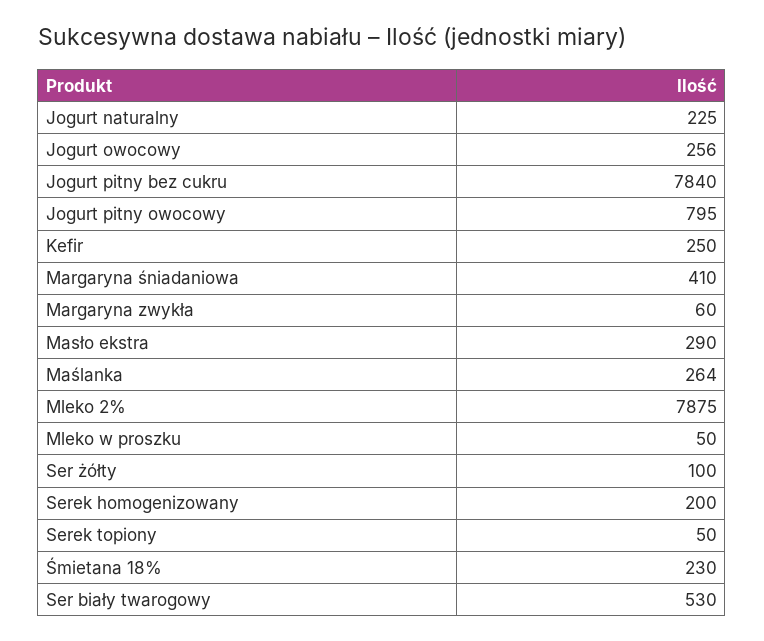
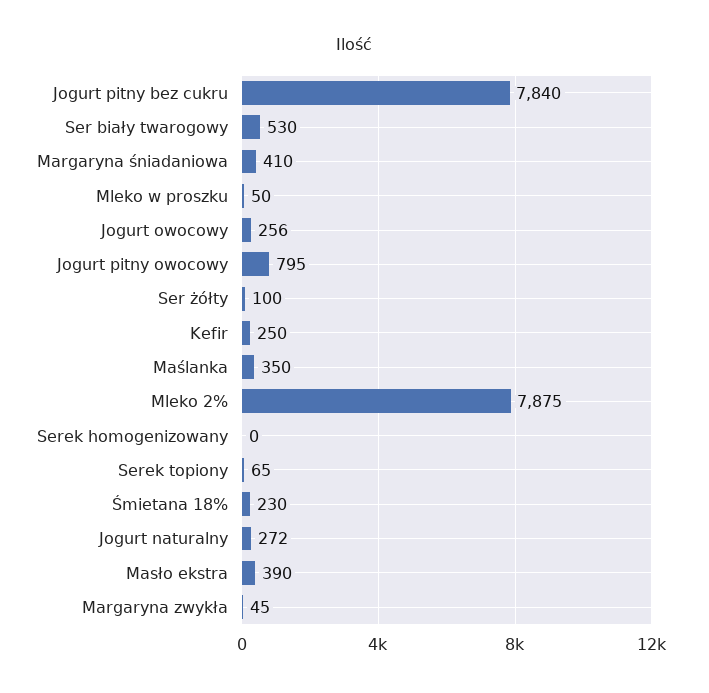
Jogurt naturalny: 225 -> 272
Margaryna zwykła: 60 -> 45
Masło ekstra: 290 -> 390
Maślanka: 264 -> 350
Serek homogenizowany: 200 -> 0
Serek topiony: 50 -> 65

